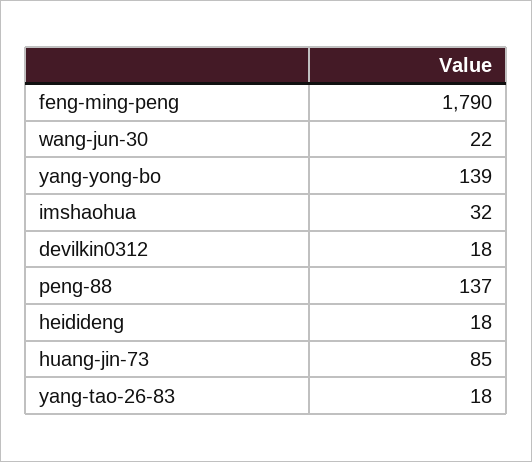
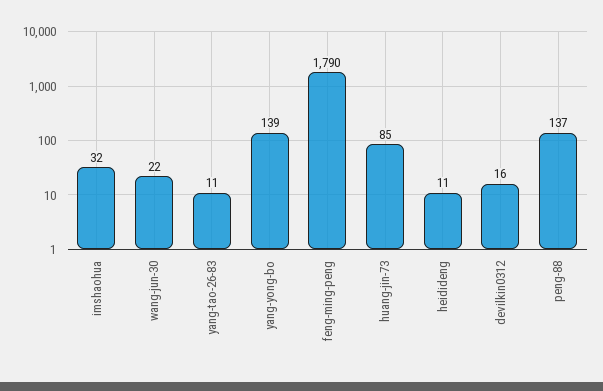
devilkin0312: 18 -> 16
heidideng: 18 -> 11
yang-tao-26-83: 18 -> 11

